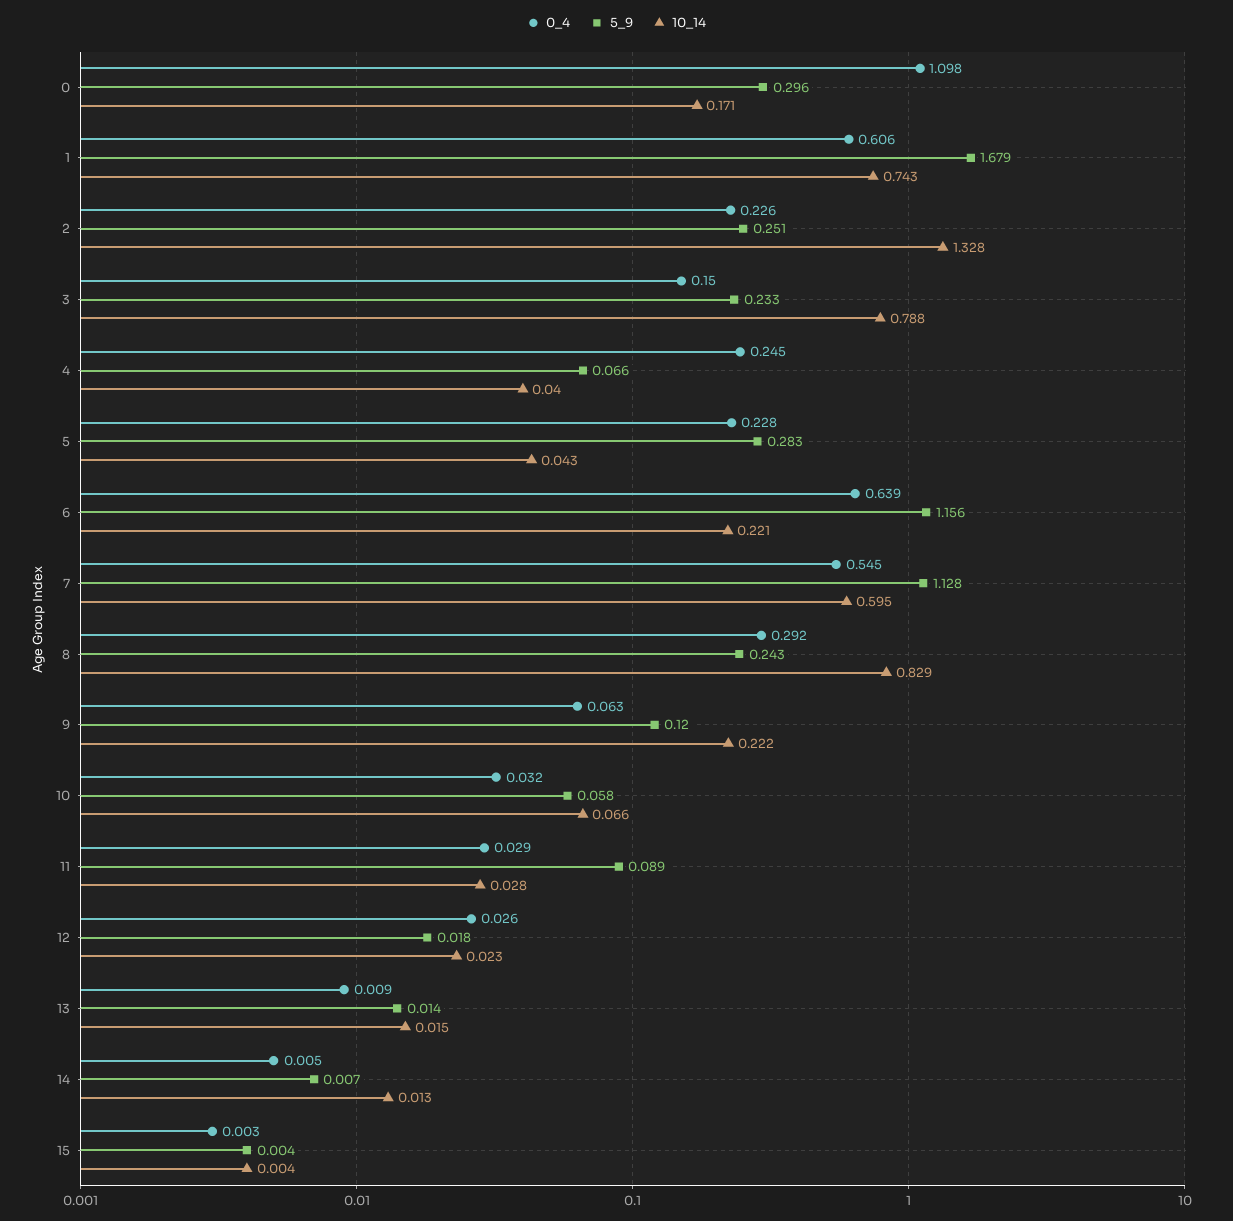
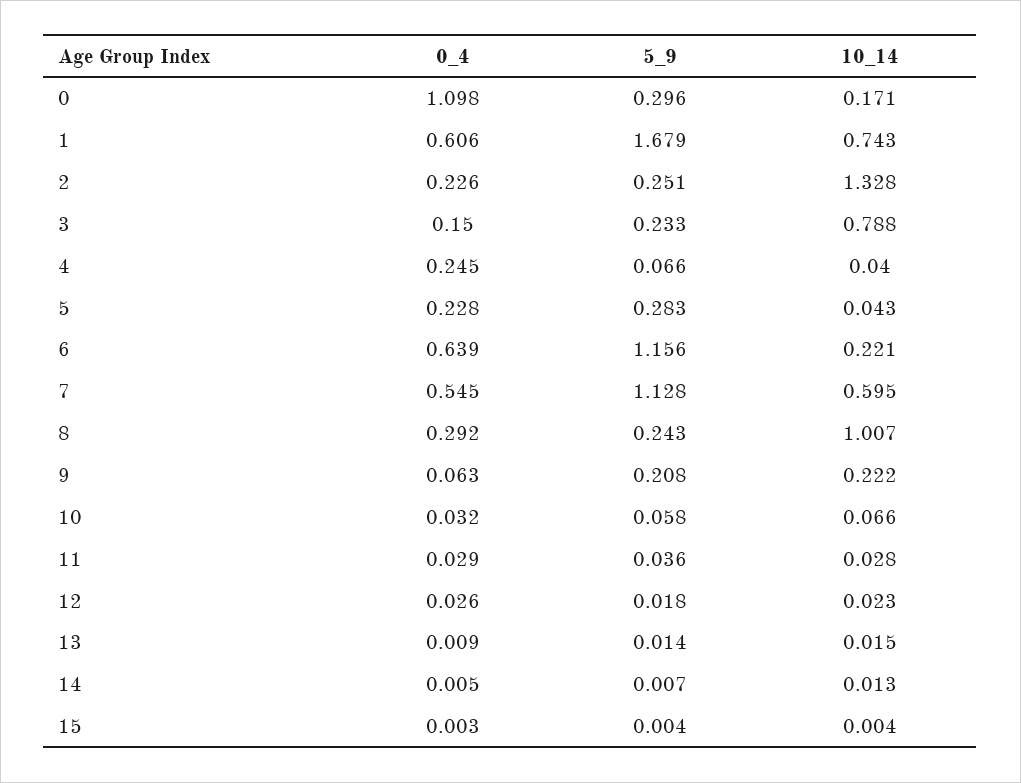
10_14, 8: 0.829 -> 1.007
5_9, 9: 0.12 -> 0.208
5_9, 11: 0.089 -> 0.036

